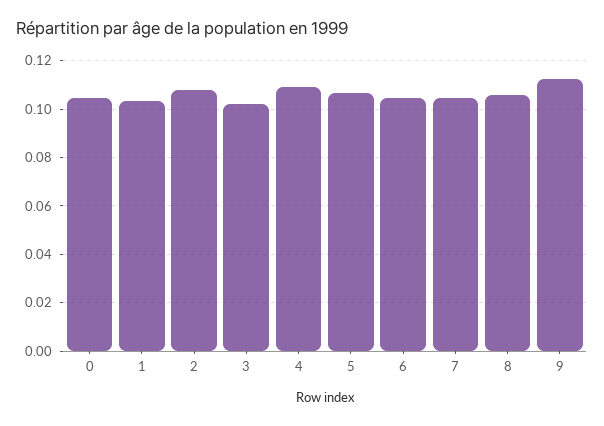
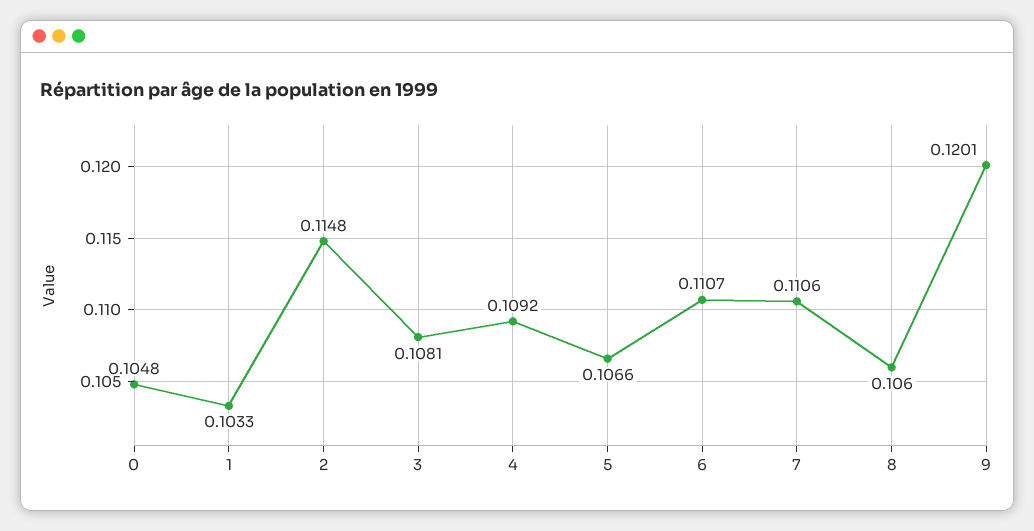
2: 0.1075 -> 0.1148
3: 0.1025 -> 0.1081
6: 0.105 -> 0.1107
7: 0.105 -> 0.1106
9: 0.1125 -> 0.1201

